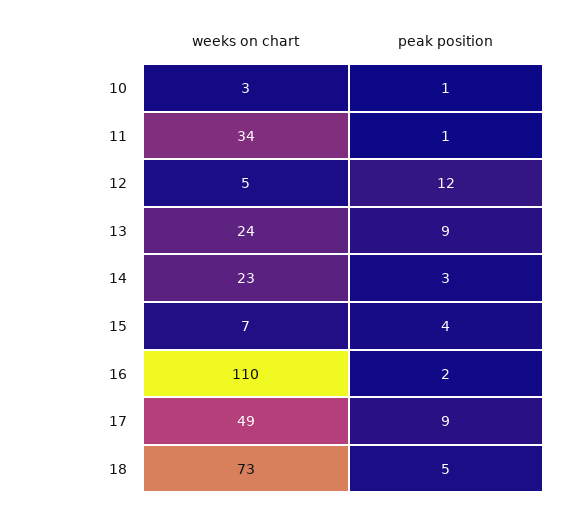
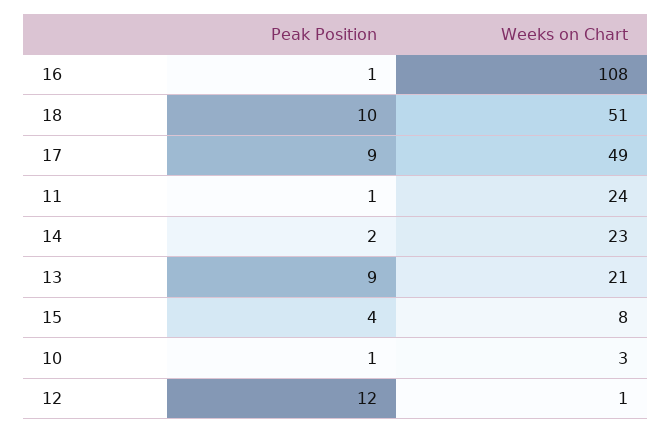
weeks on chart, 11: 34 -> 24
weeks on chart, 12: 5 -> 1
weeks on chart, 13: 24 -> 21
peak position, 14: 3 -> 2
weeks on chart, 15: 7 -> 8
weeks on chart, 16: 110 -> 108
peak position, 16: 2 -> 1
weeks on chart, 18: 73 -> 51
peak position, 18: 5 -> 10

